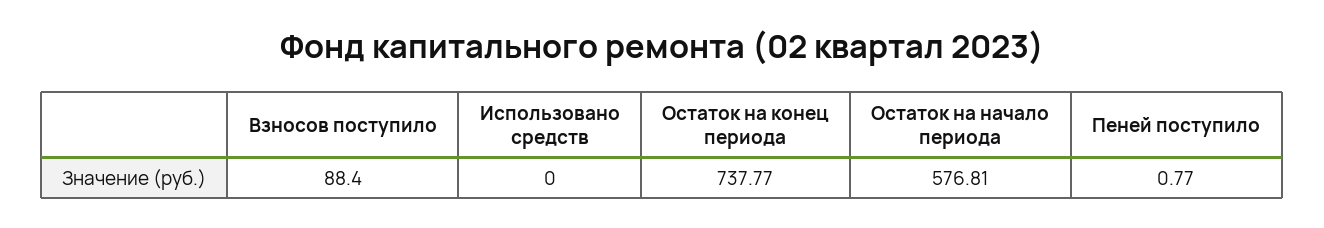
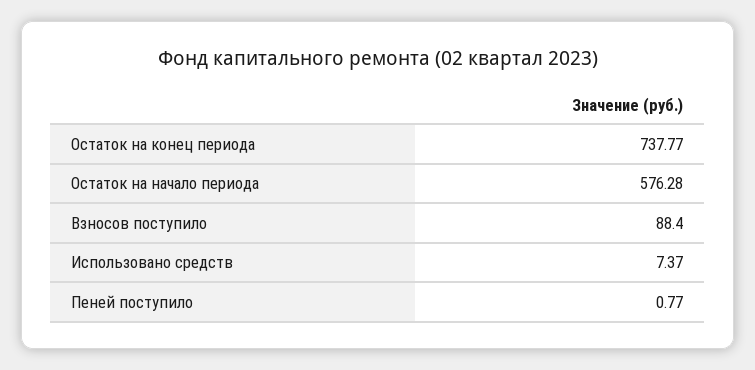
Использовано средств: 0 -> 7.37
Остаток на начало периода: 576.81 -> 576.28

